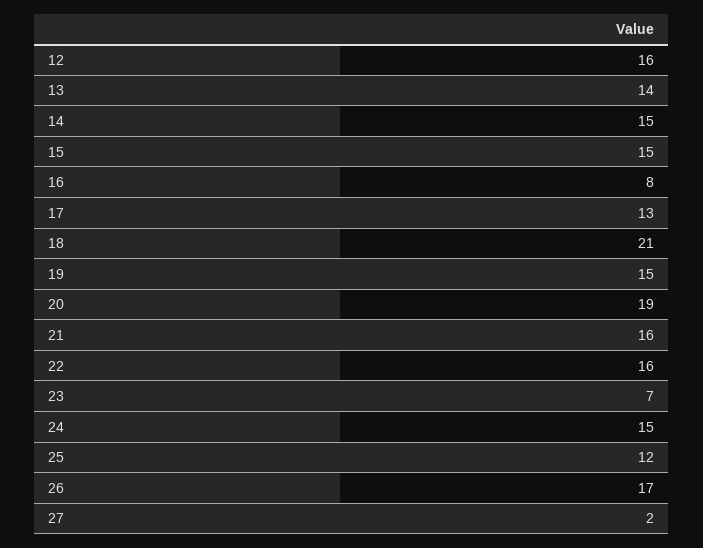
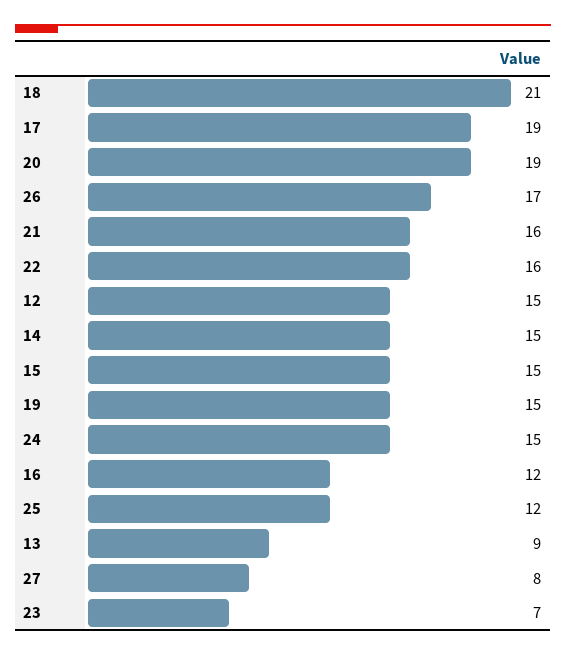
12: 16 -> 15
13: 14 -> 9
16: 8 -> 12
17: 13 -> 19
27: 2 -> 8

